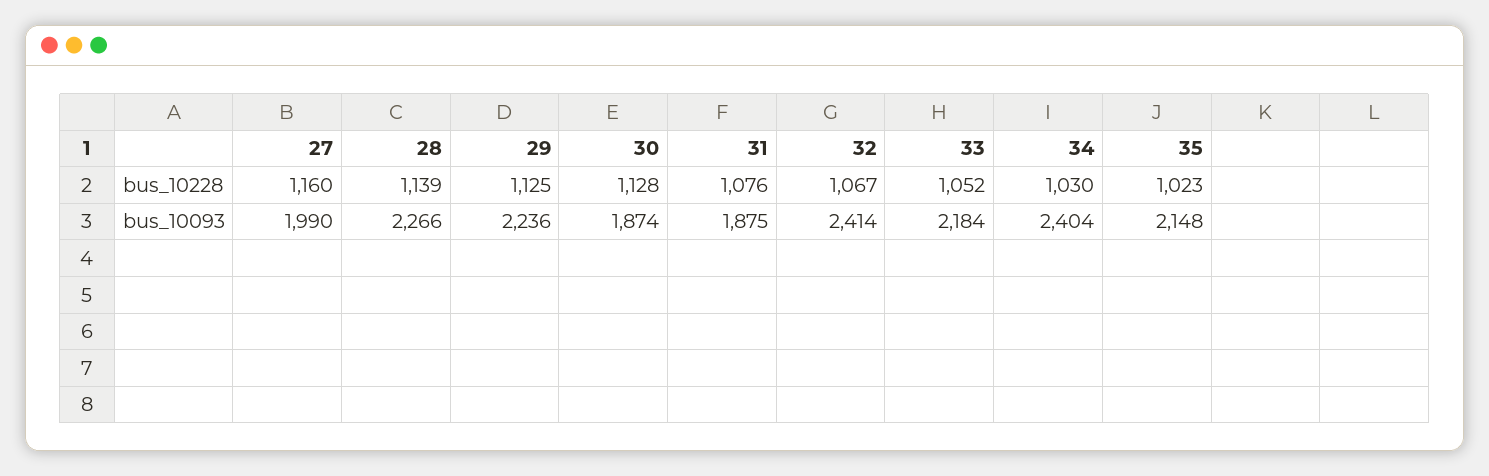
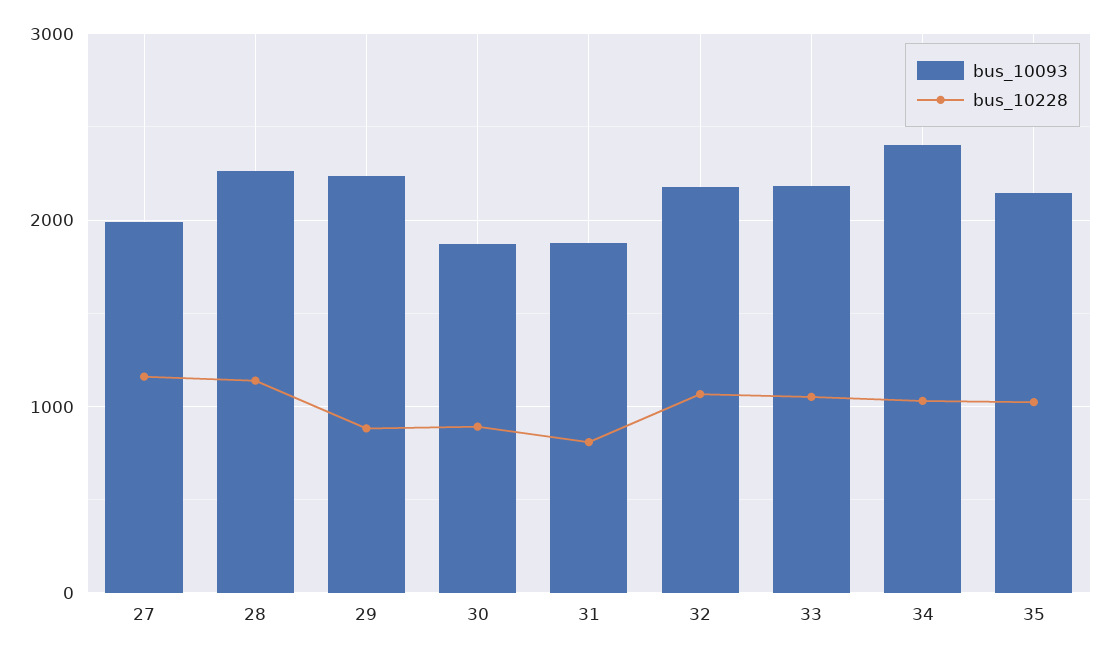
bus_10228, 29: 1125 -> 900
bus_10228, 30: 1128 -> 900
bus_10228, 31: 1076 -> 800
bus_10093, 32: 2414 -> 2200

